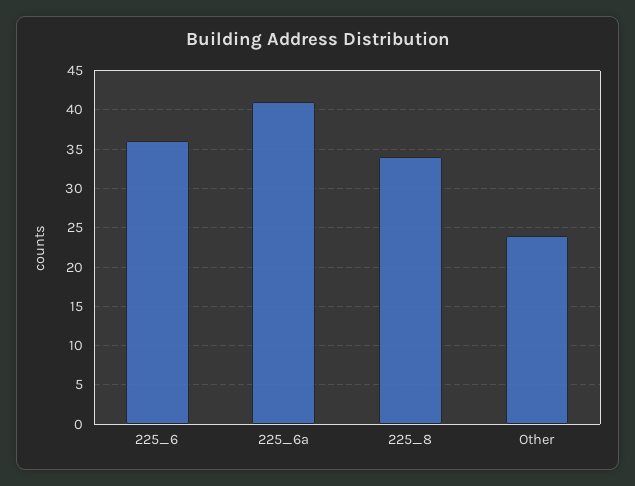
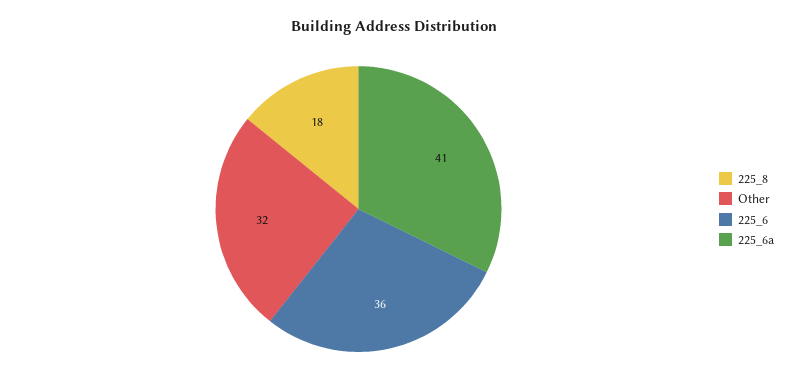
225_8: 34 -> 18
Other: 24 -> 32

